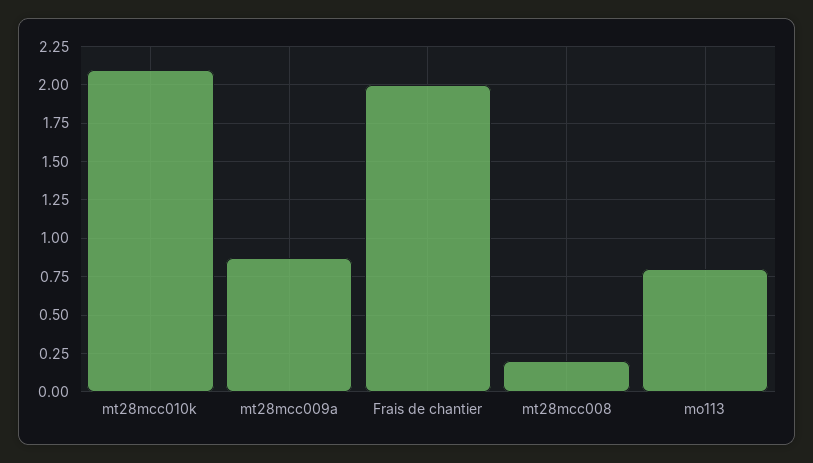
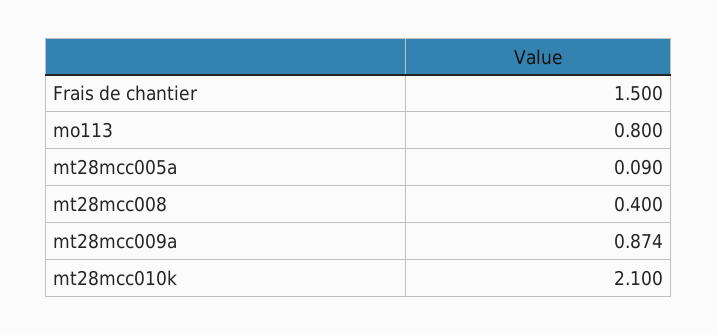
Frais de chantier: 2 -> 1.5
mt28mcc008: 0.2 -> 0.4
mt28mcc005a: none -> 0.09

